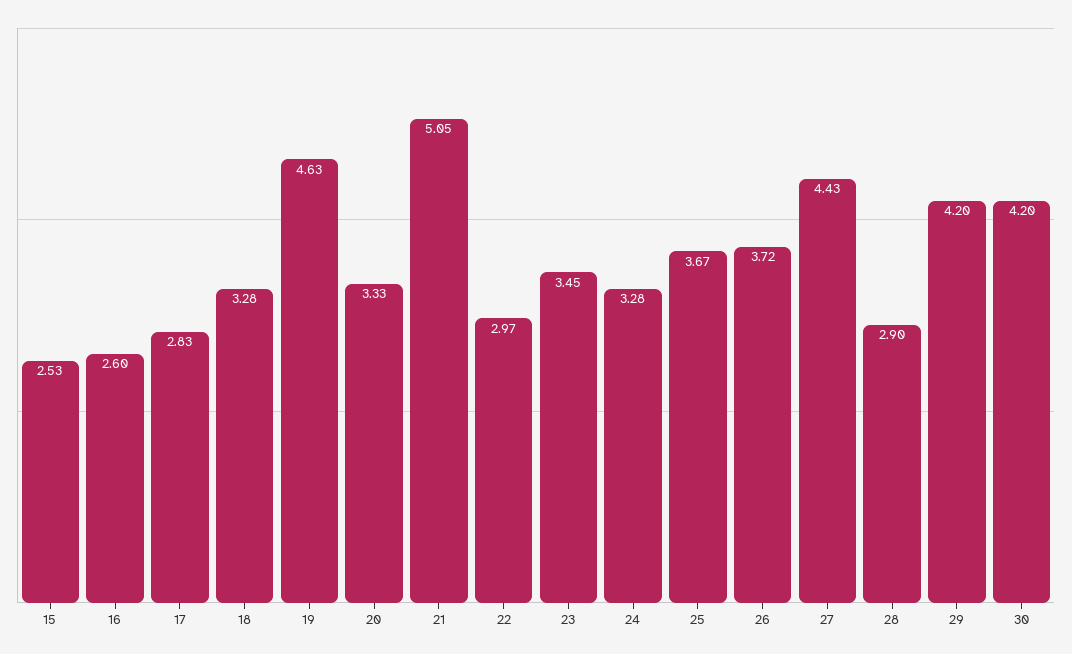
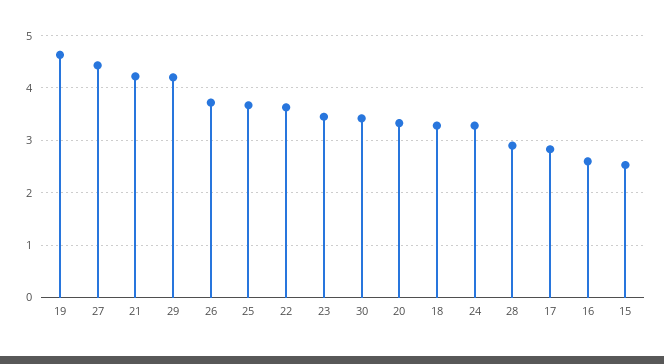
21: 5.05 -> 4.2
22: 2.97 -> 3.6
30: 4.2 -> 3.4

